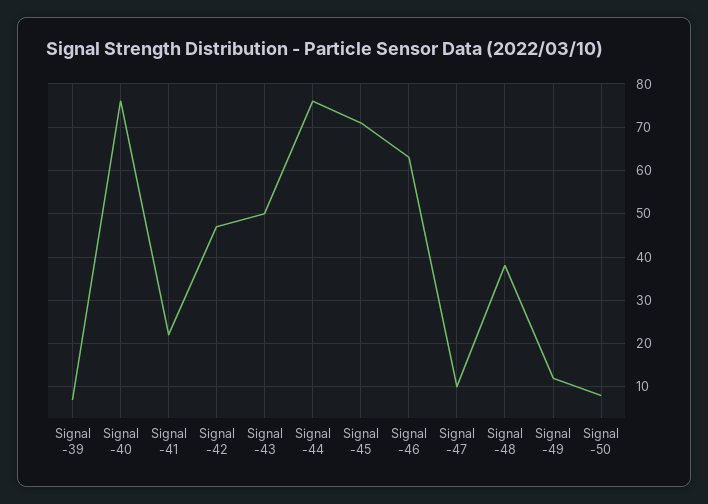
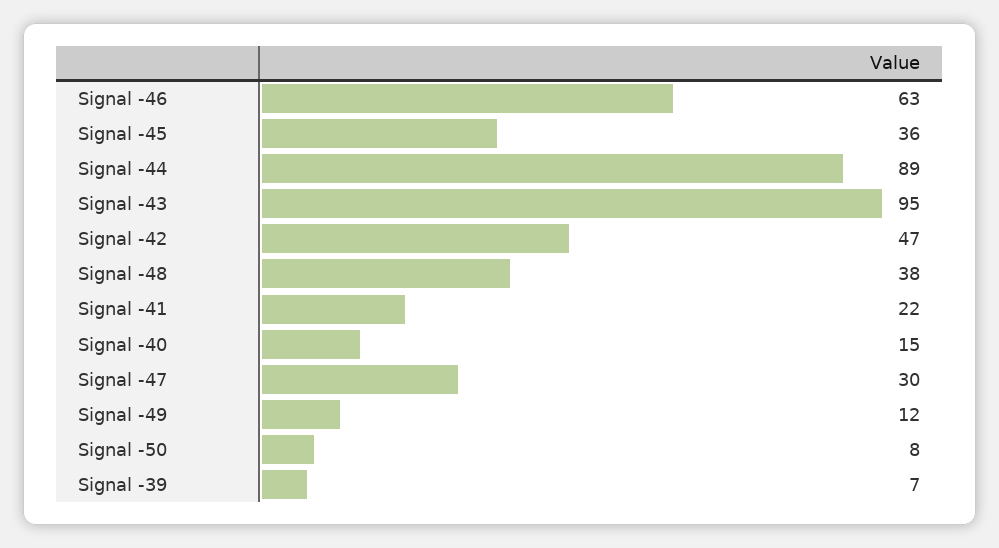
Signal -40: 75 -> 15
Signal -43: 50 -> 95
Signal -44: 75 -> 89
Signal -45: 70 -> 36
Signal -47: 10 -> 30

